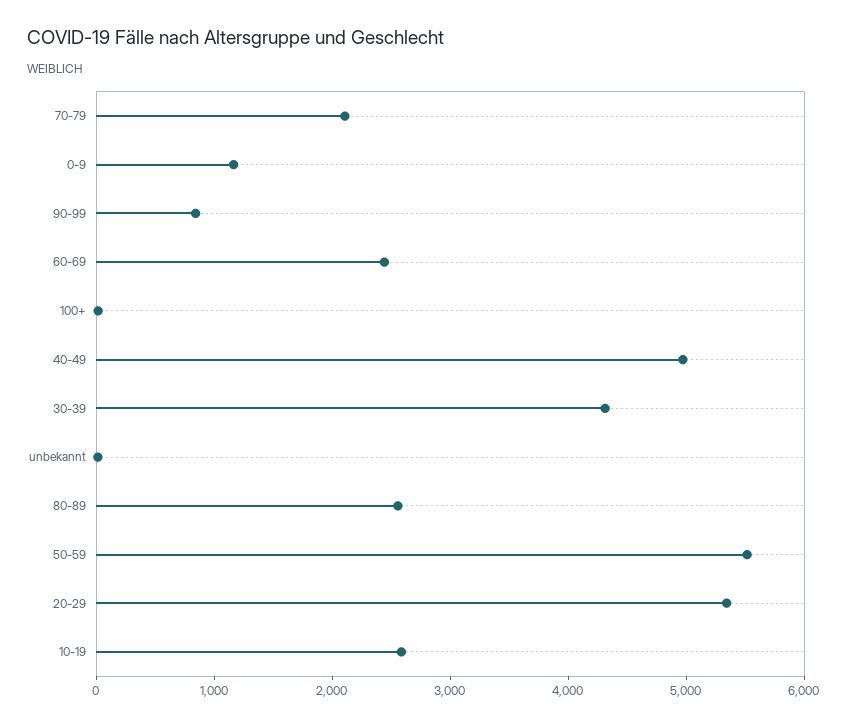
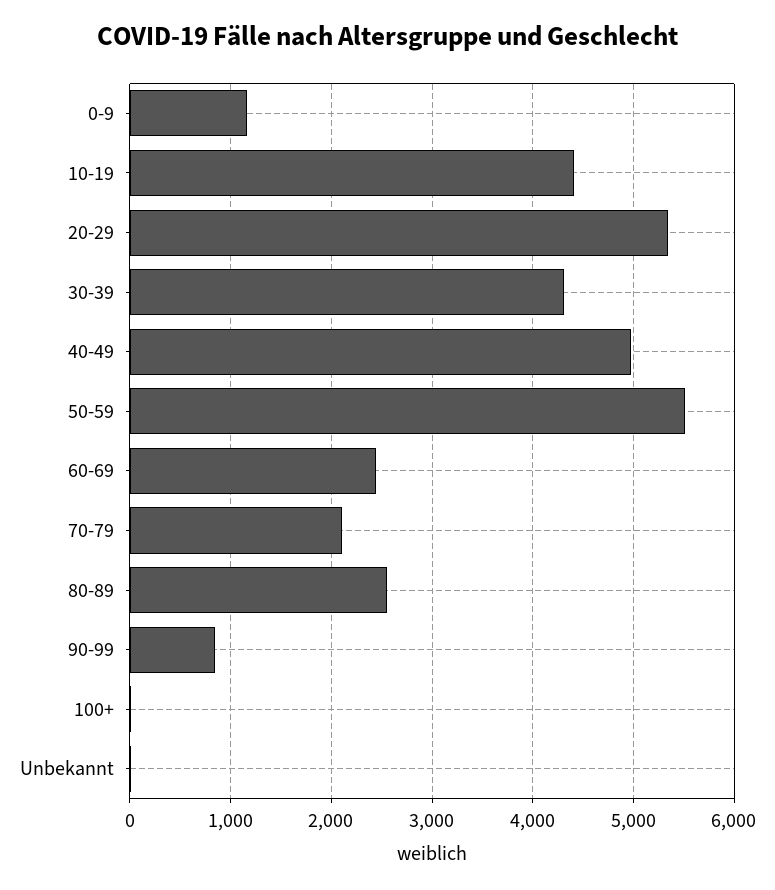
10-19: 2600 -> 4400

